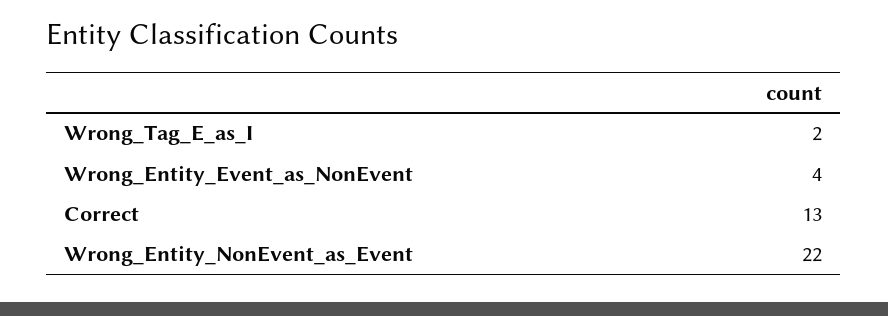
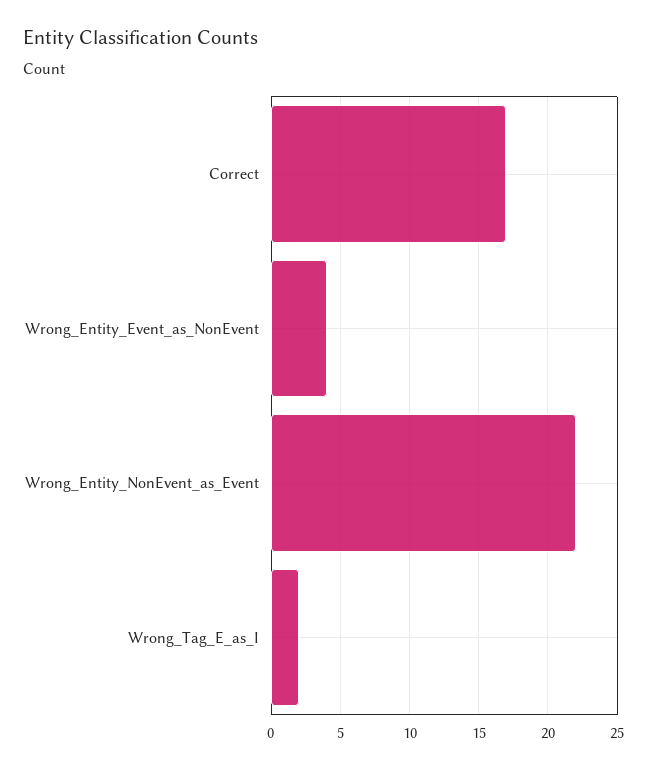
Correct: 13 -> 17

